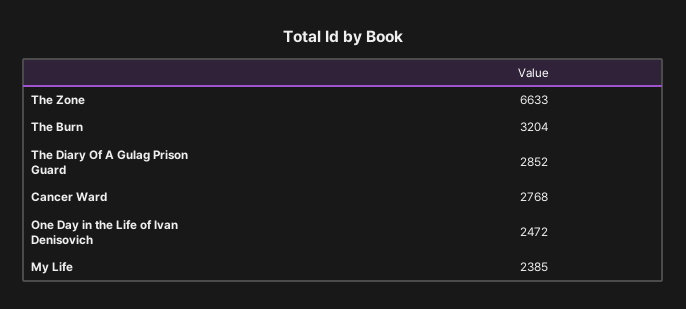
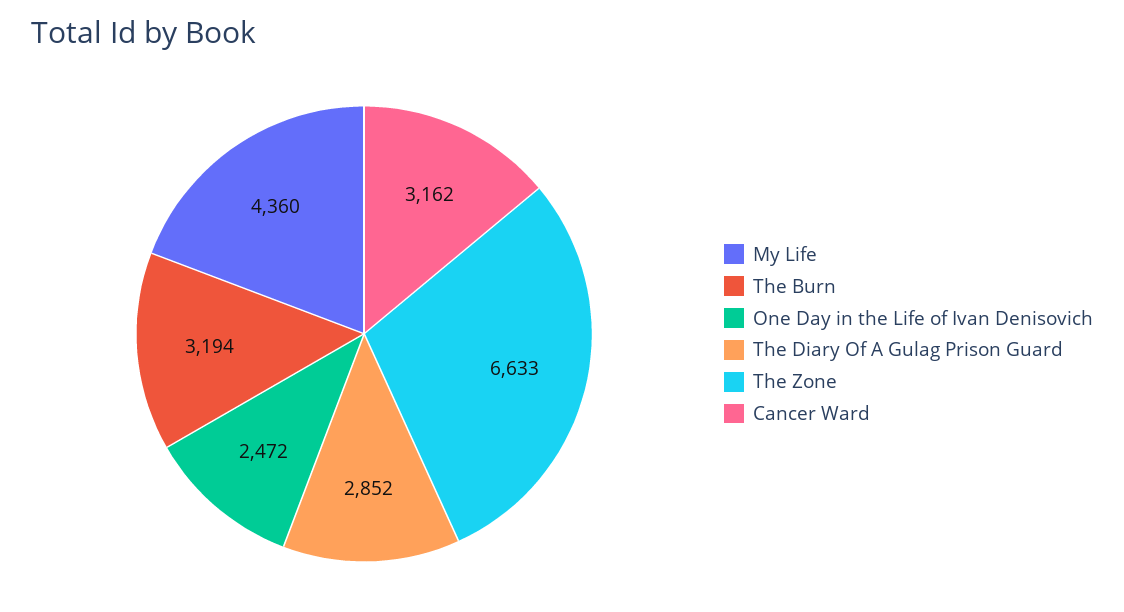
The Burn: 3204 -> 3194
Cancer Ward: 2768 -> 3162
My Life: 2385 -> 4360

